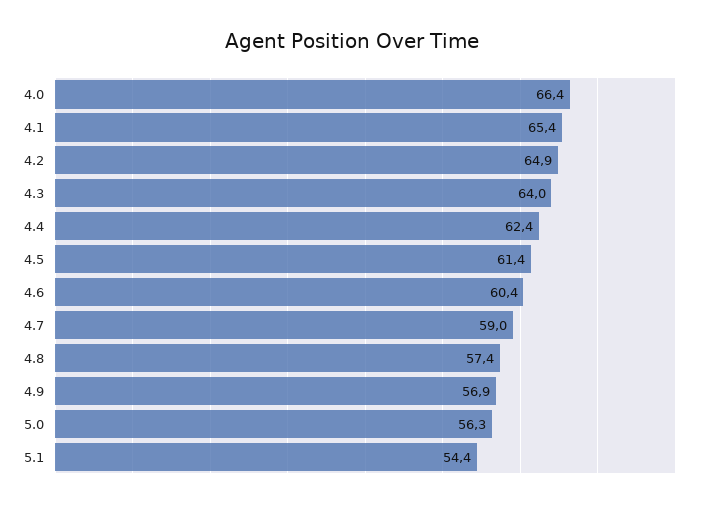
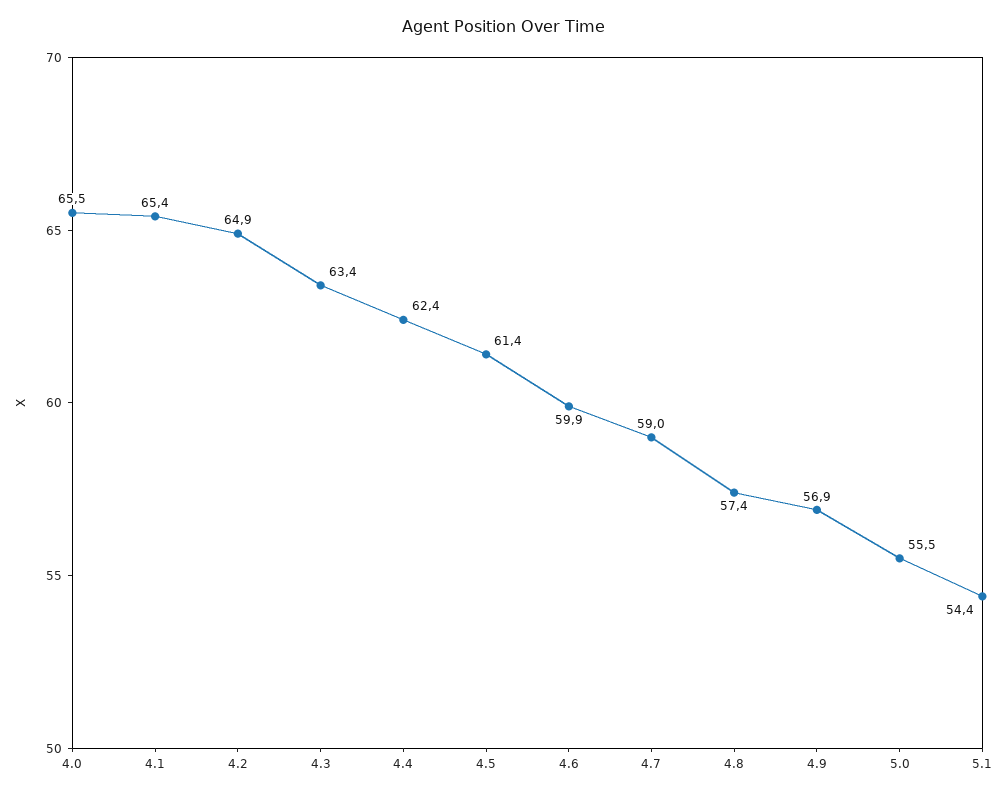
4.0: 66.4 -> 65.5
4.3: 64 -> 63.4
4.6: 60.4 -> 59.9
5.0: 56.3 -> 55.5

